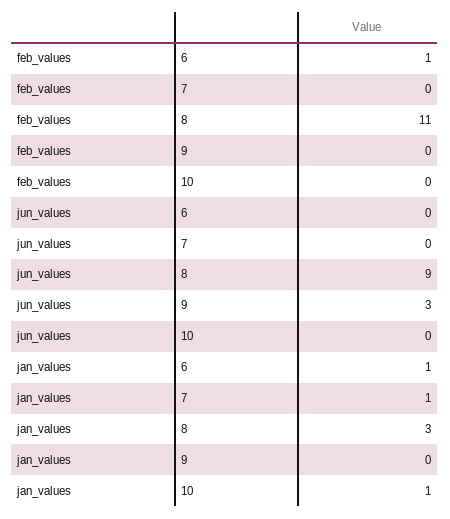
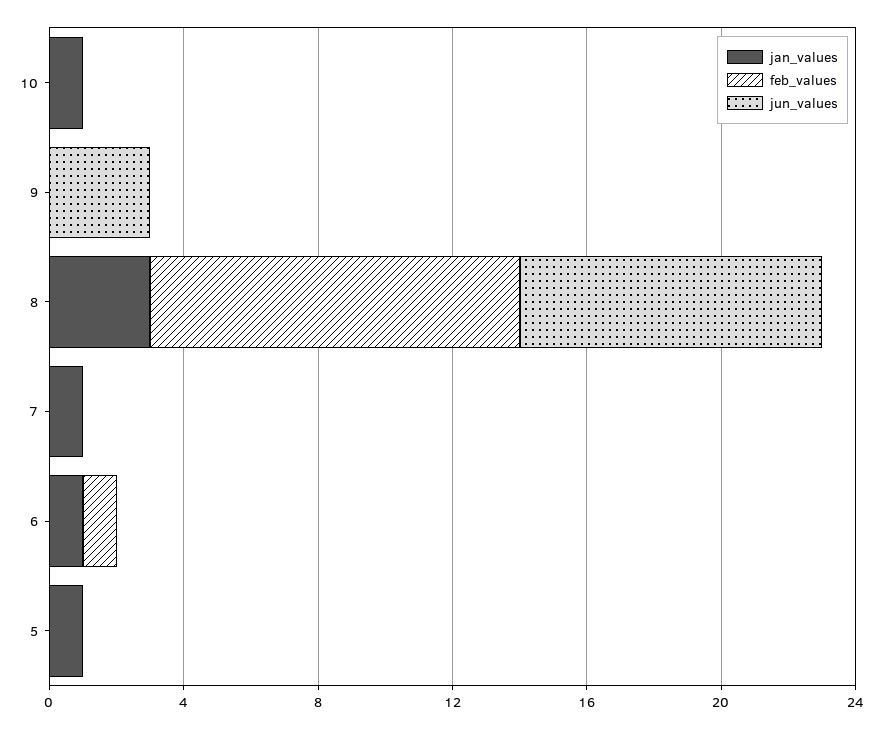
jan_values, 5: none -> 1
feb_values, 5: none -> 0
jun_values, 5: none -> 0

